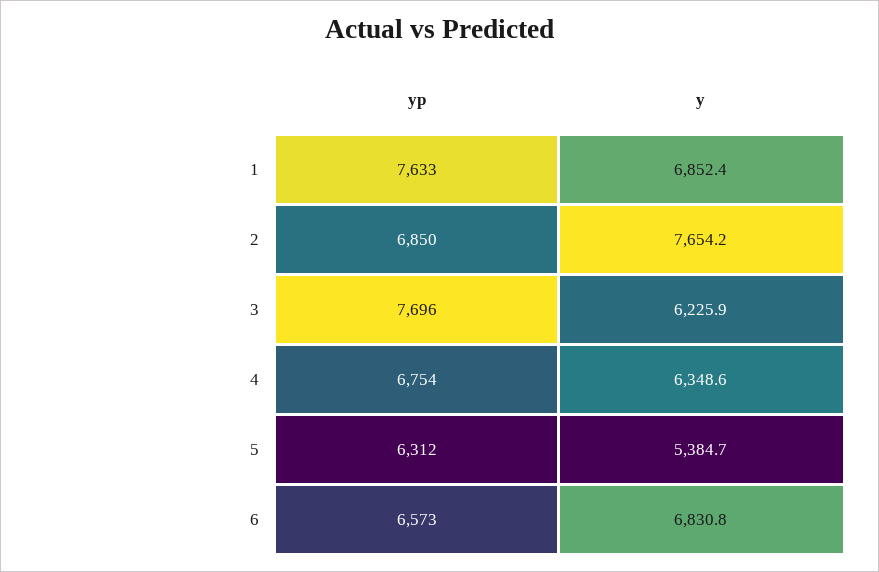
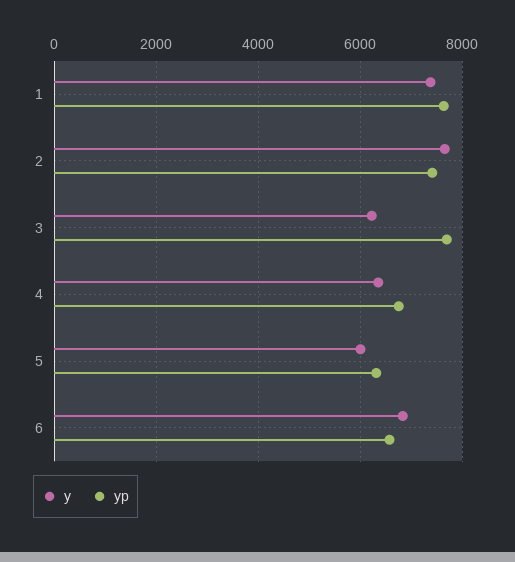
y, 1: 6852.4 -> 7400
yp, 2: 6850 -> 7400
y, 5: 5384.7 -> 6000

